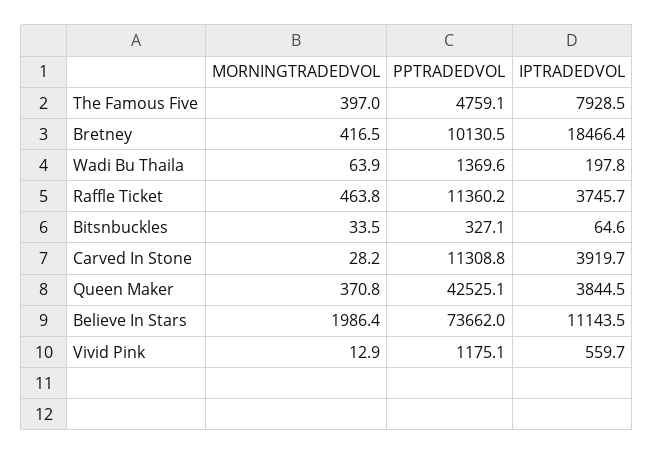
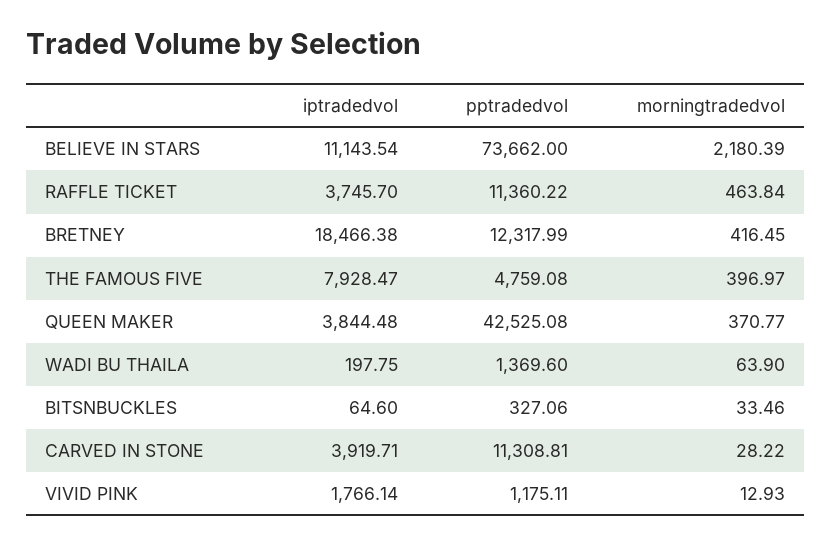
PPTRADEDVOL, Bretney: 10130.5 -> 12317.99
MORNINGTRADEDVOL, Believe In Stars: 1986.4 -> 2180.39
IPTRADEDVOL, Vivid Pink: 559.7 -> 1766.14

